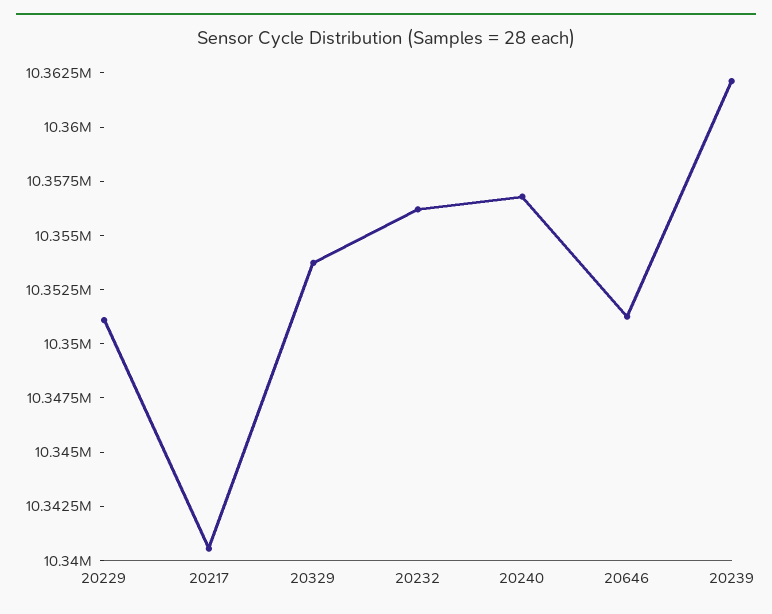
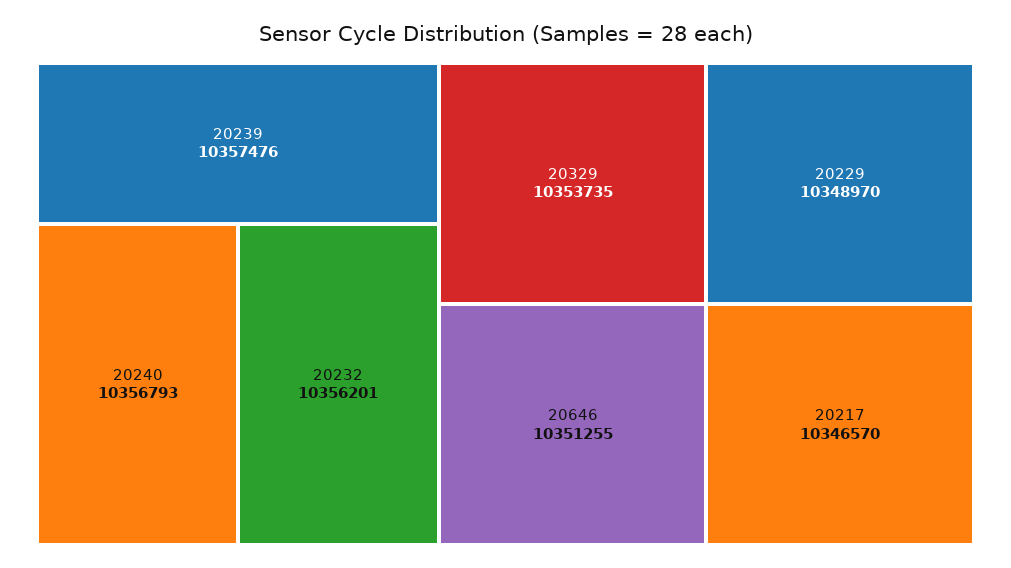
20229: 10351000 -> 10348970
20217: 10340500 -> 10346570
20239: 10362000 -> 10357476

